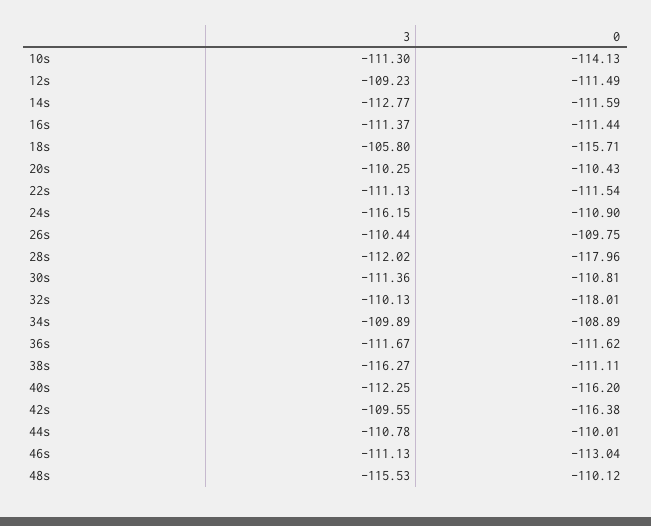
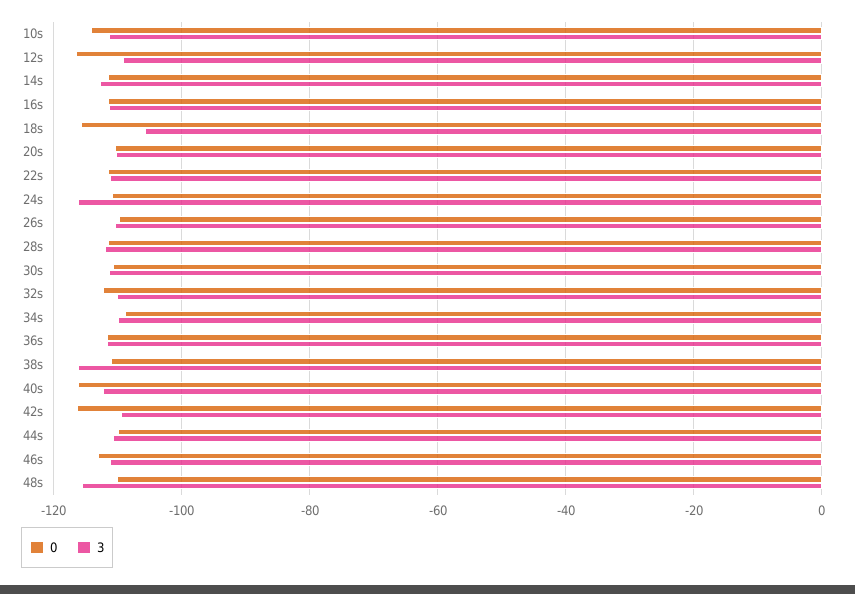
0, 12s: -111.49 -> -116
0, 28s: -117.96 -> -112
0, 32s: -118.01 -> -112

